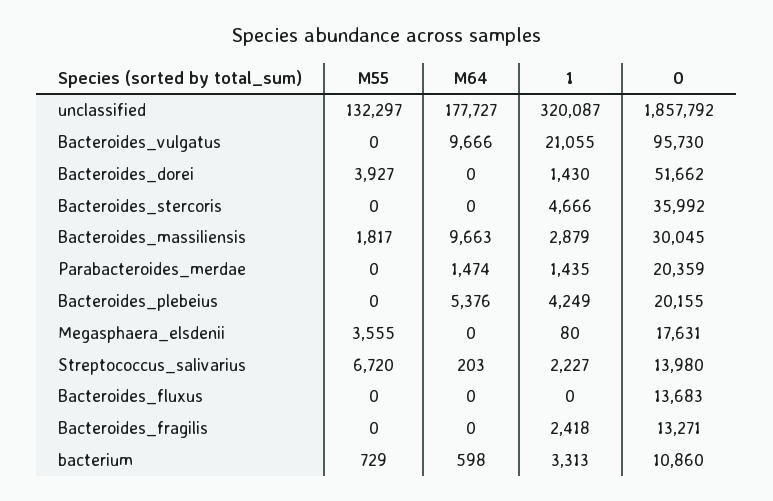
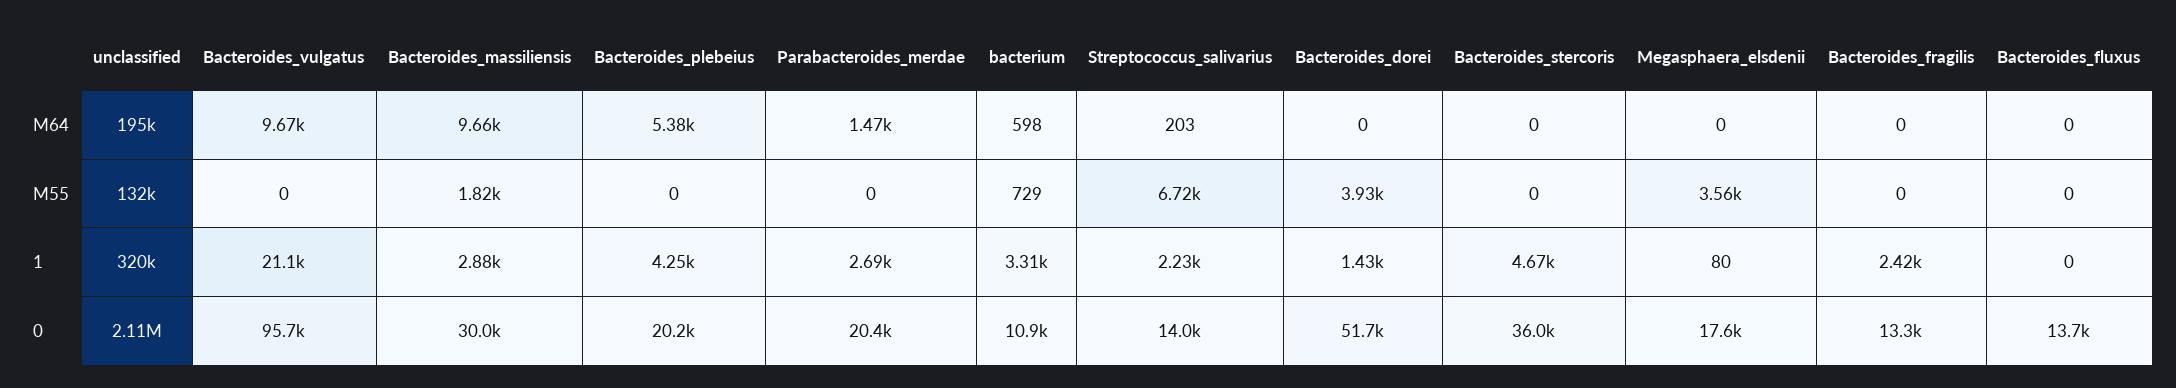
M64, unclassified: 177727 -> 195000
0, unclassified: 1857792 -> 2110000
1, Parabacteroides_merdae: 1435 -> 2690

